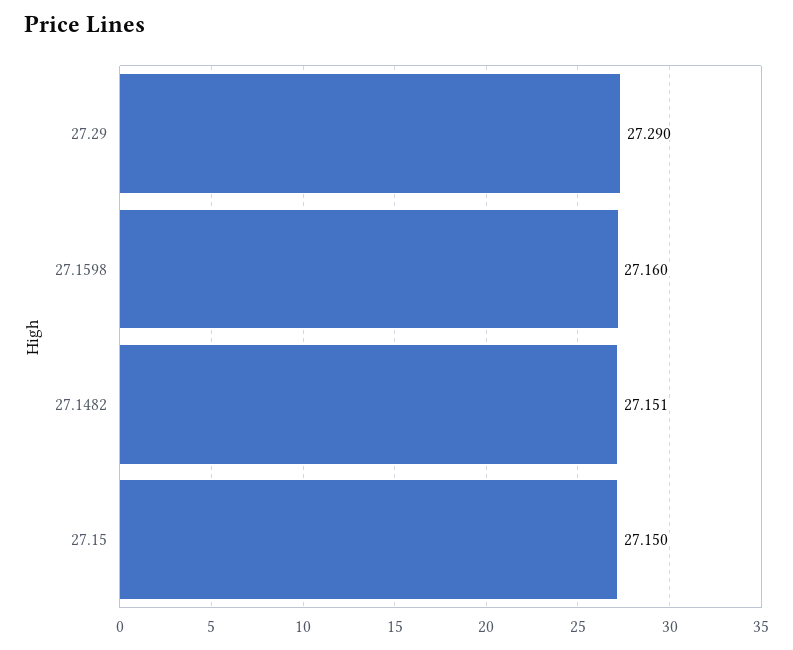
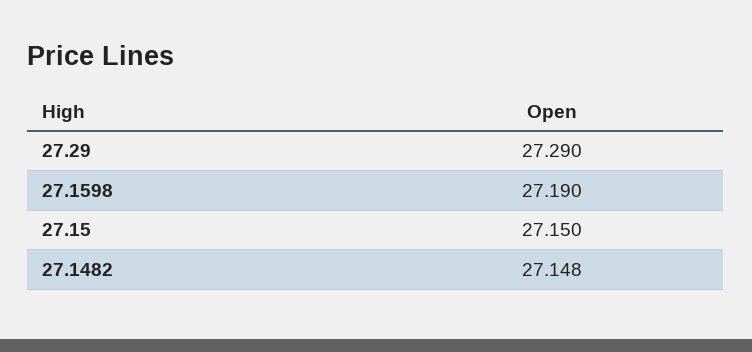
27.1598: 27.16 -> 27.19
27.1482: 27.151 -> 27.148

